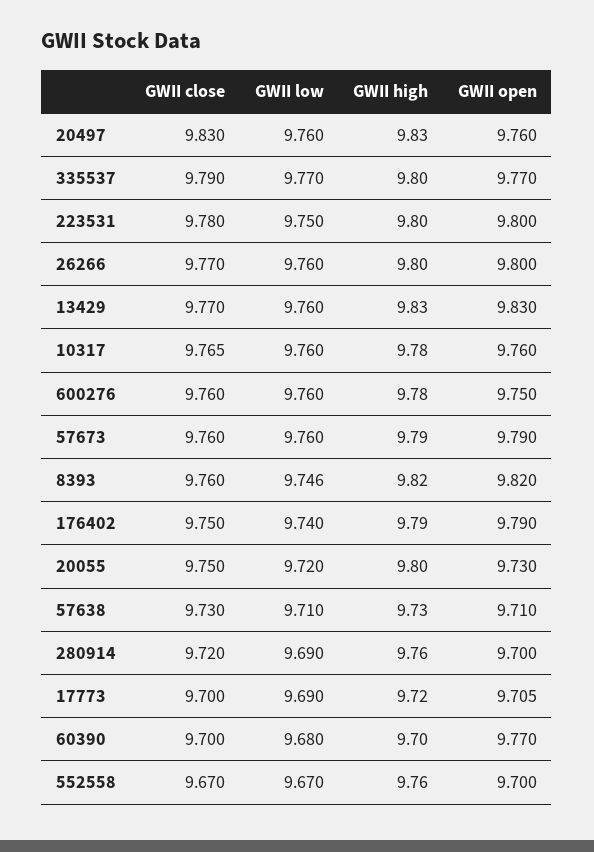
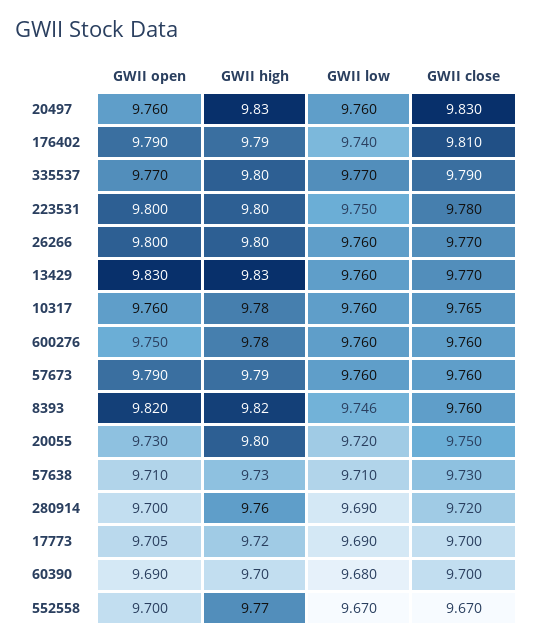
GWII close, 176402: 9.75 -> 9.81
GWII open, 60390: 9.77 -> 9.69
GWII high, 552558: 9.76 -> 9.77

